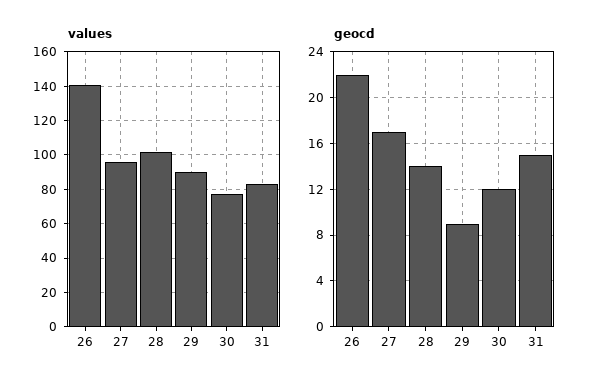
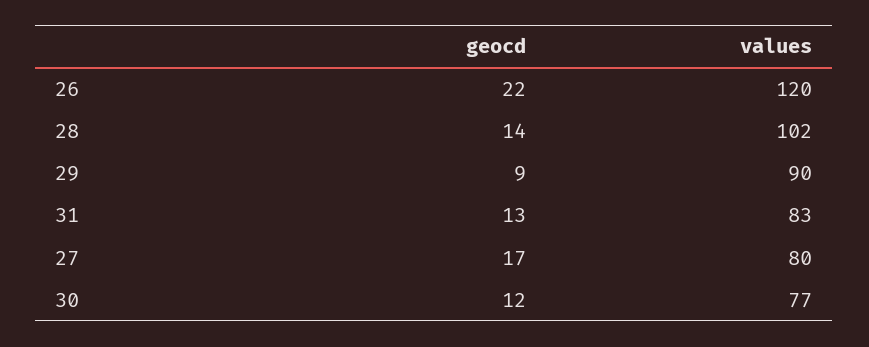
values, 26: 140 -> 120
values, 27: 95 -> 80
geocd, 31: 15 -> 13

